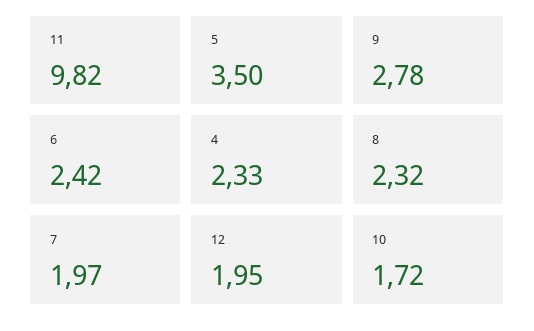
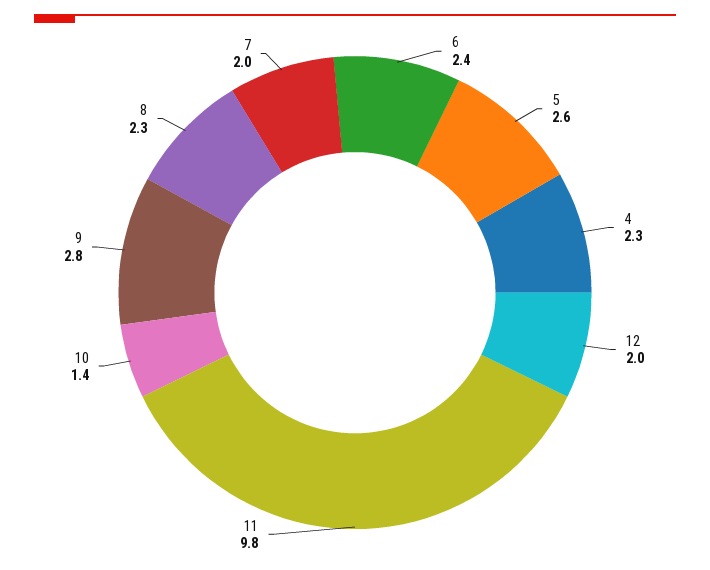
5: 3.5 -> 2.6
10: 1.72 -> 1.4

